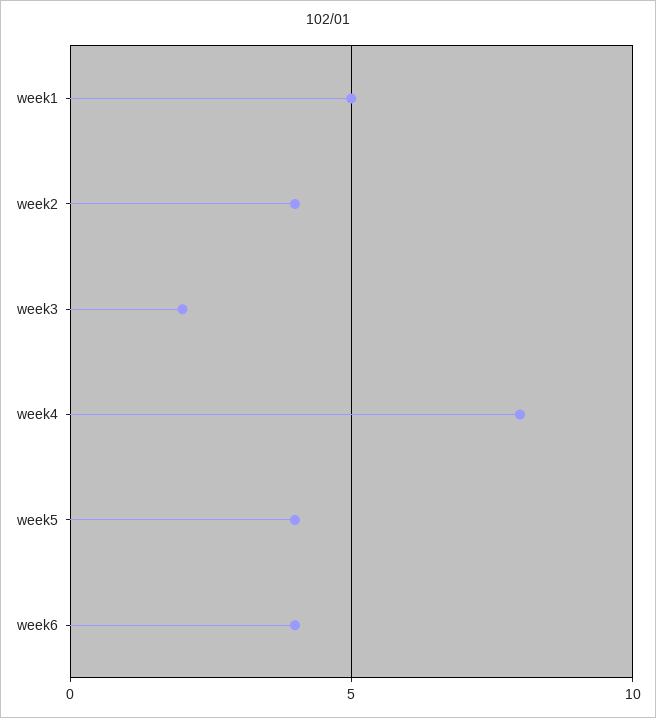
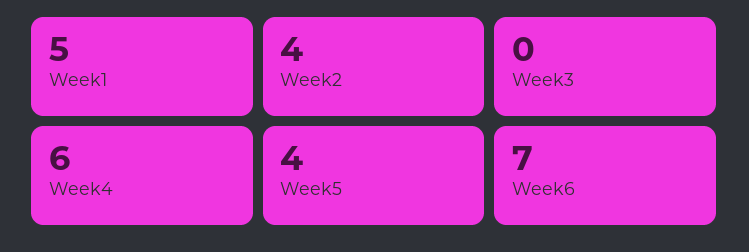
week3: 2 -> 0
week4: 8 -> 6
week6: 4 -> 7

